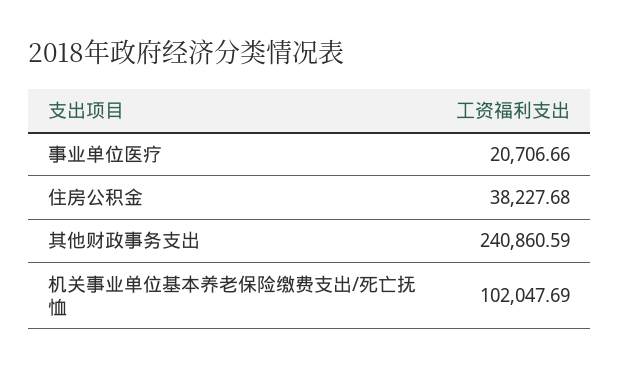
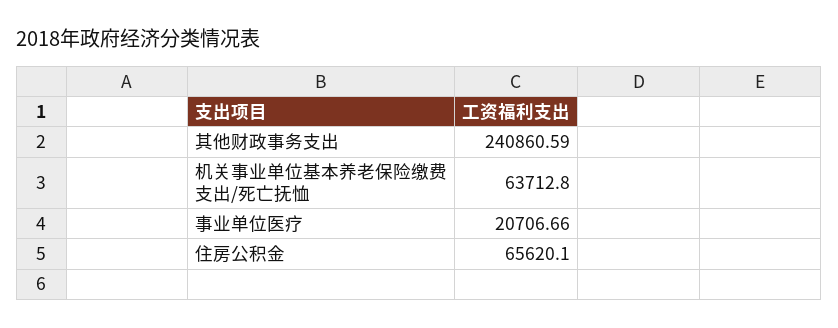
住房公积金: 38227.68 -> 65620.1
机关事业单位基本养老保险缴费支出/死亡抚恤: 102047.69 -> 63712.8

